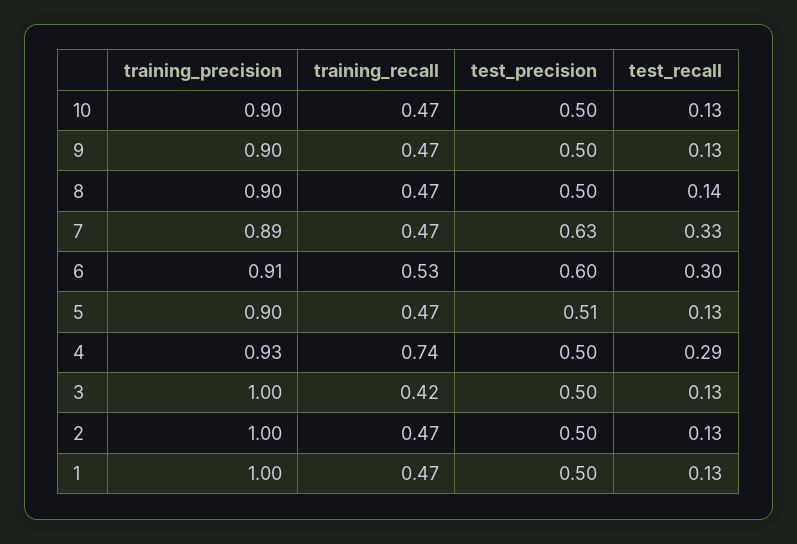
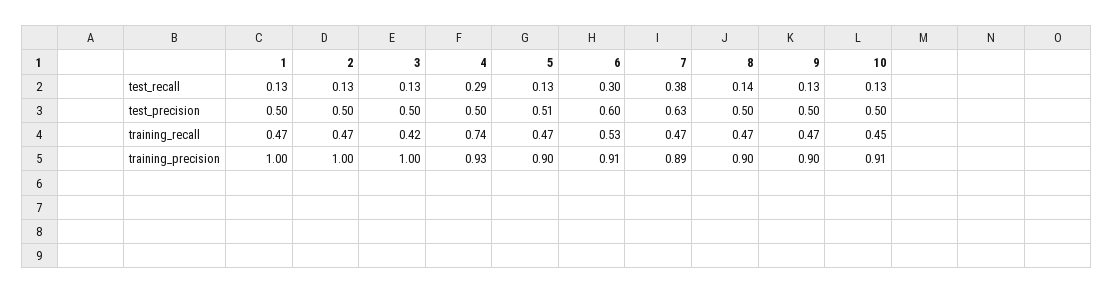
training_precision, 10: 0.9 -> 0.91
training_recall, 10: 0.47 -> 0.45
test_recall, 7: 0.33 -> 0.38

